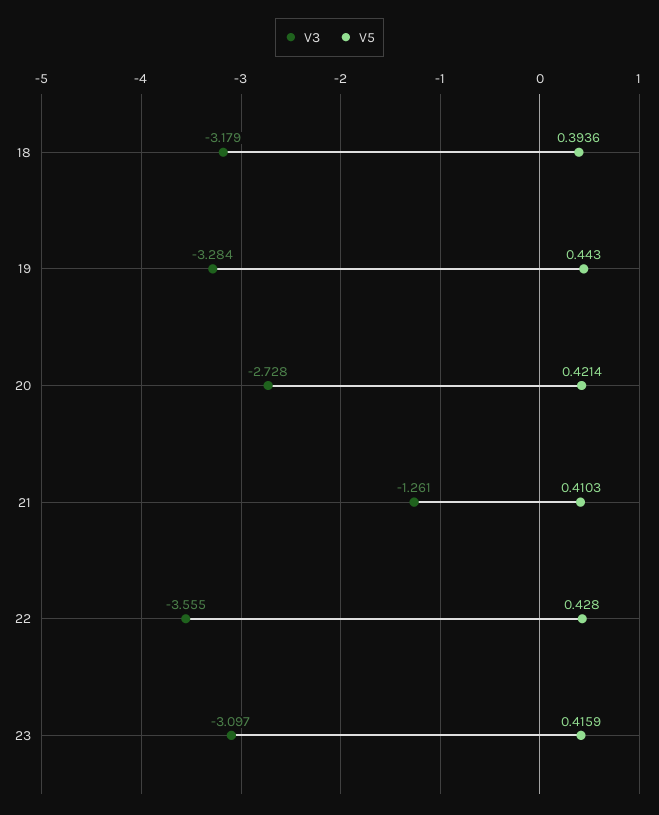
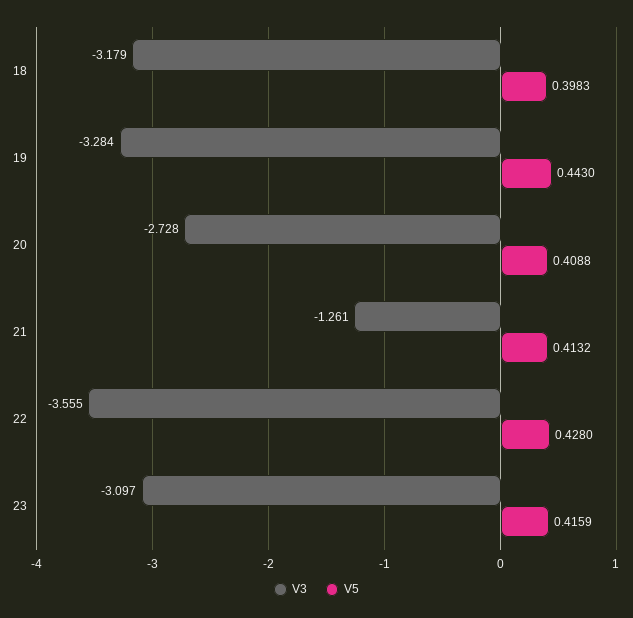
V5, 18: 0.3936 -> 0.3983
V5, 20: 0.4214 -> 0.4088
V5, 21: 0.4103 -> 0.4132

